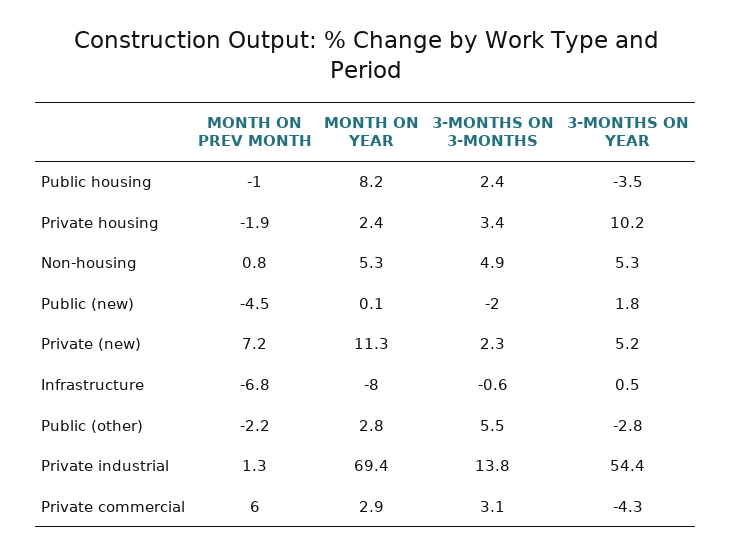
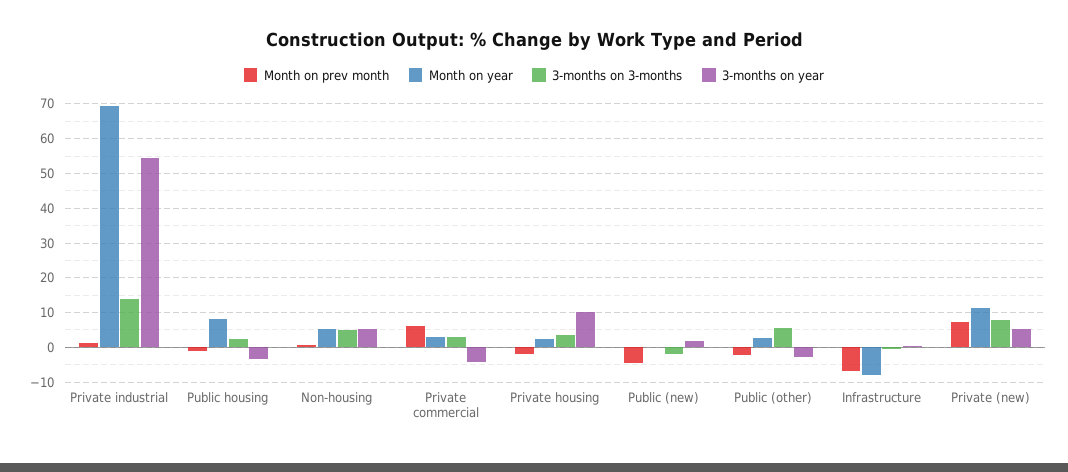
3-MONTHS ON 3-MONTHS, Private (new): 2.3 -> 8

